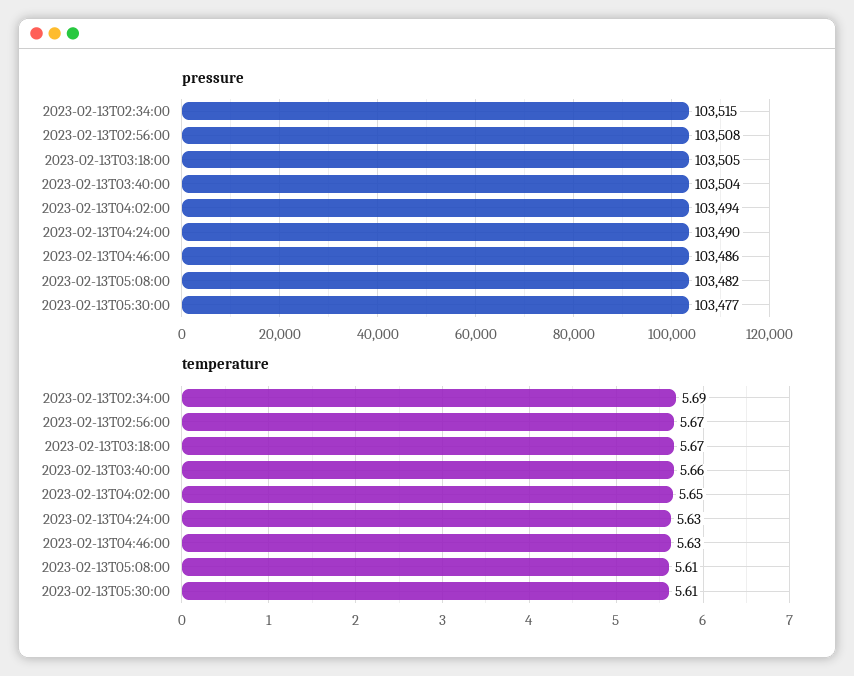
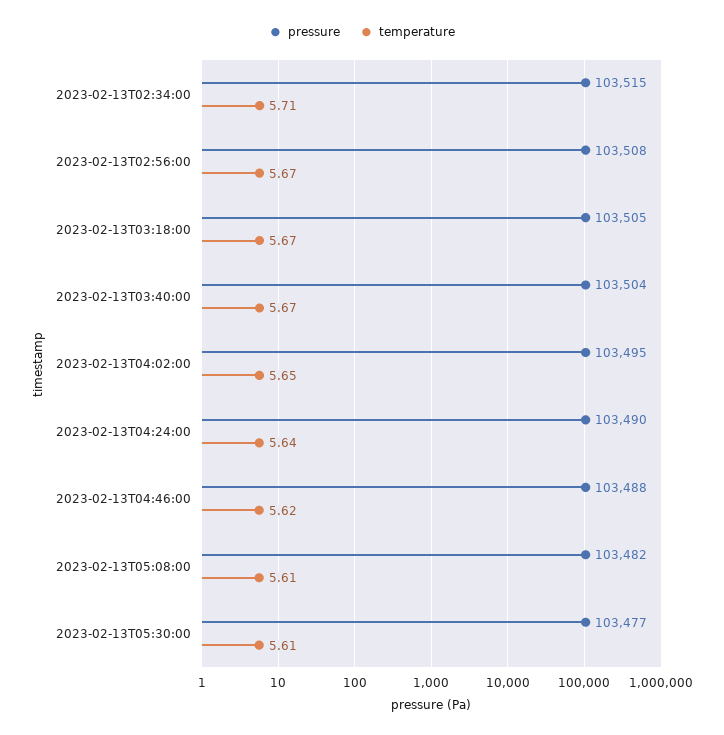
pressure, 2023-02-13T04:02:00: 103494 -> 103495
pressure, 2023-02-13T04:46:00: 103486 -> 103488
temperature, 2023-02-13T02:34:00: 5.69 -> 5.71
temperature, 2023-02-13T03:40:00: 5.66 -> 5.67
temperature, 2023-02-13T04:24:00: 5.63 -> 5.64
temperature, 2023-02-13T04:46:00: 5.63 -> 5.62

